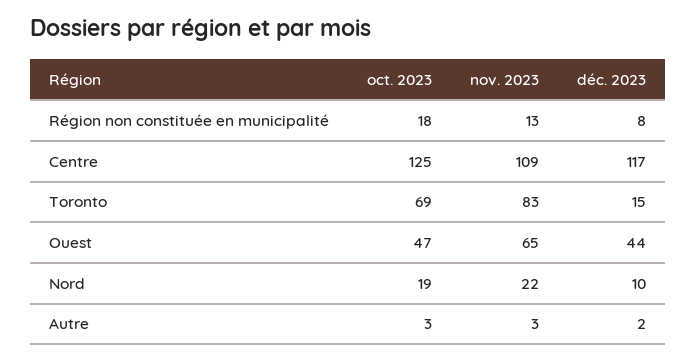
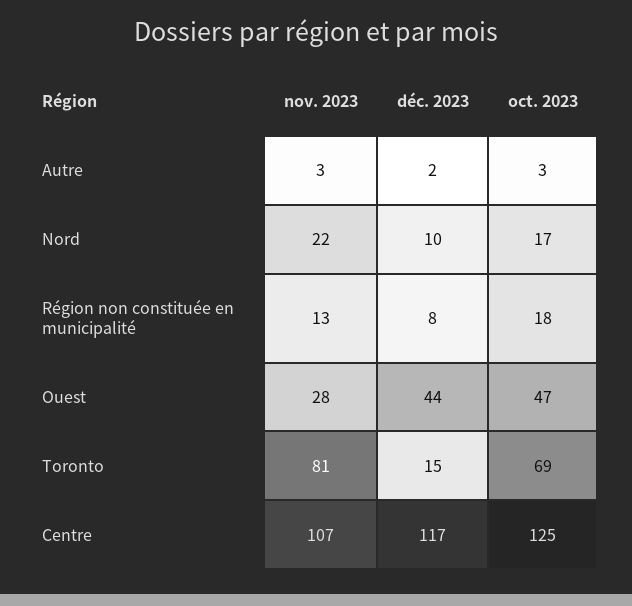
nov. 2023, Centre: 109 -> 107
nov. 2023, Toronto: 83 -> 81
nov. 2023, Ouest: 65 -> 28
oct. 2023, Nord: 19 -> 17

